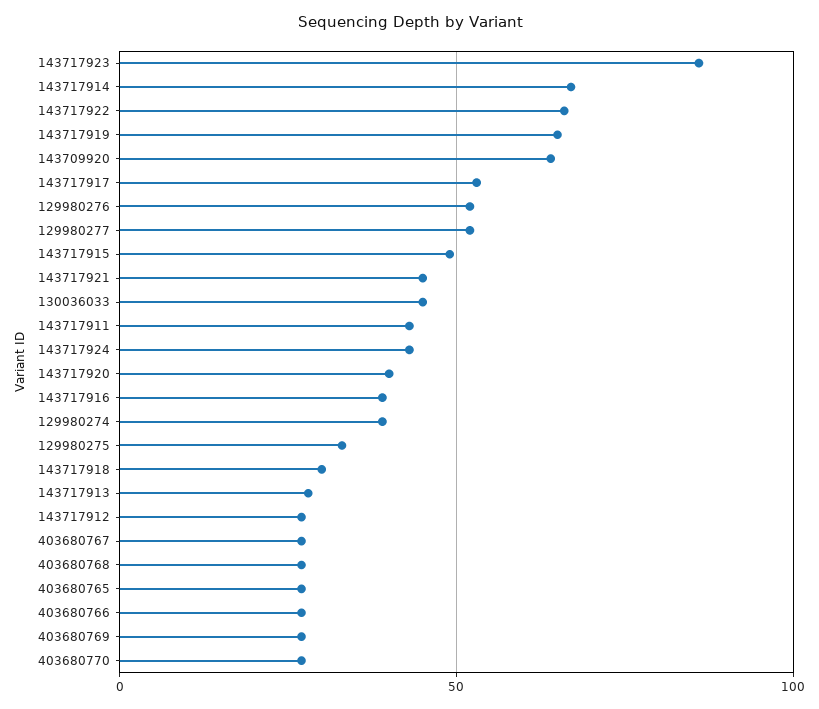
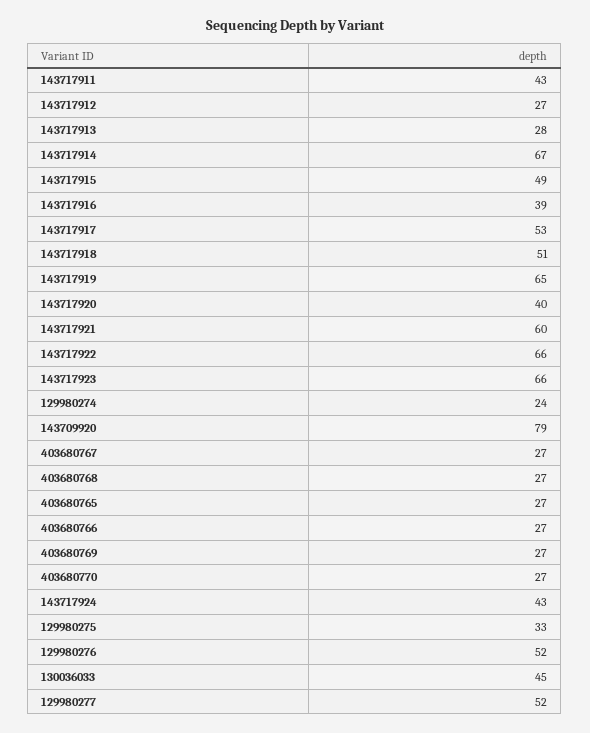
143717923: 85 -> 66
143709920: 65 -> 79
143717921: 45 -> 60
129980274: 40 -> 24
143717918: 30 -> 51

